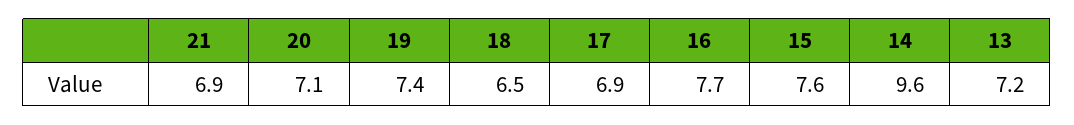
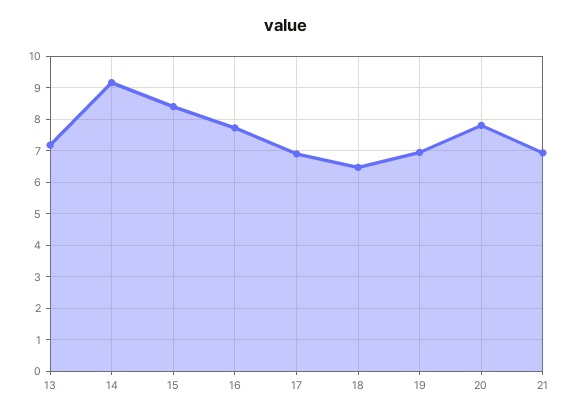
20: 7.1 -> 7.8
19: 7.4 -> 7
15: 7.6 -> 8.4
14: 9.6 -> 9.2

